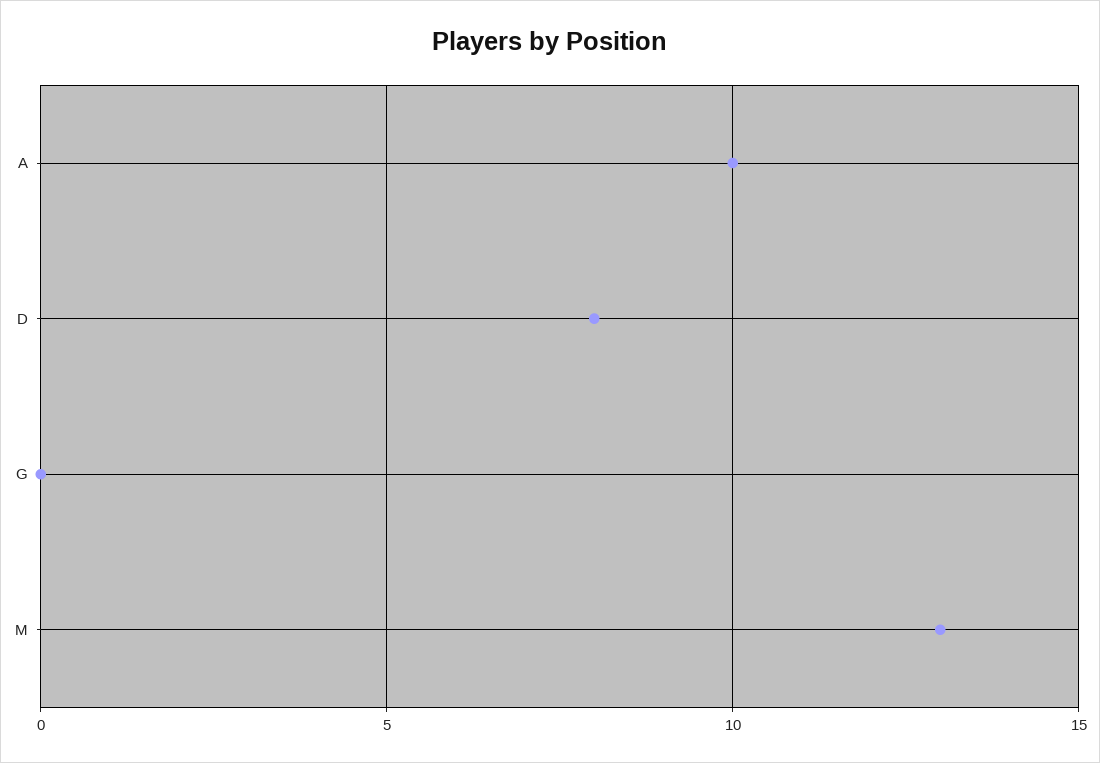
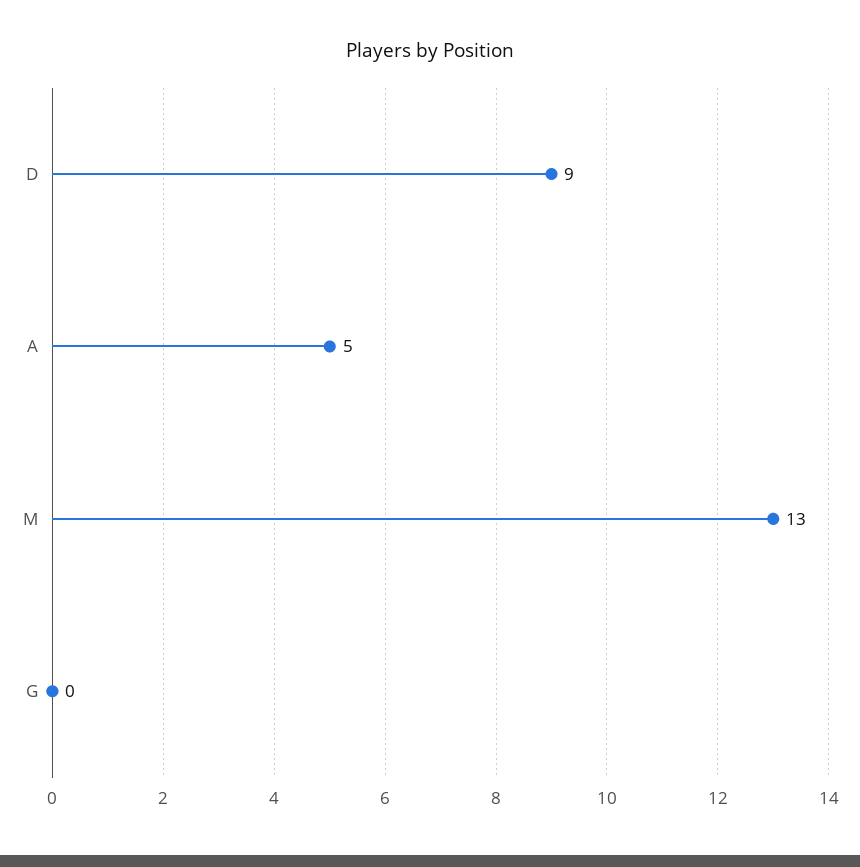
A: 10 -> 5
D: 8 -> 9

